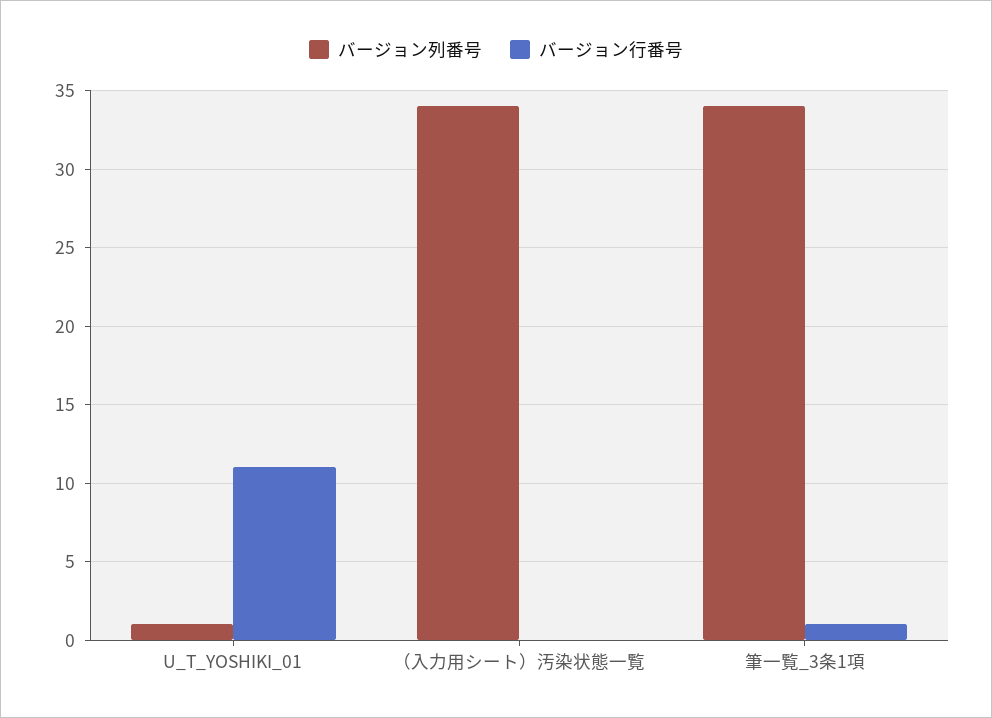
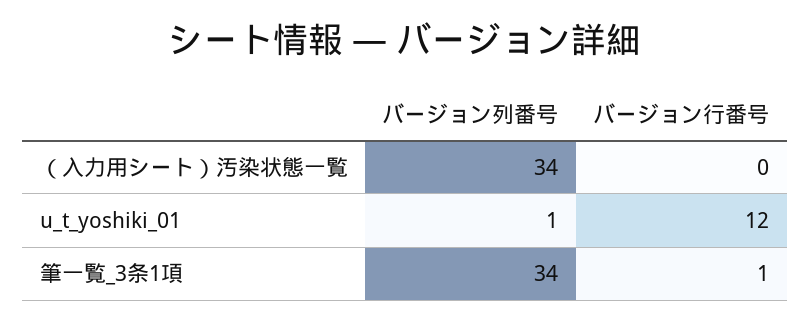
バージョン行番号, U_T_YOSHIKI_01: 11 -> 12

